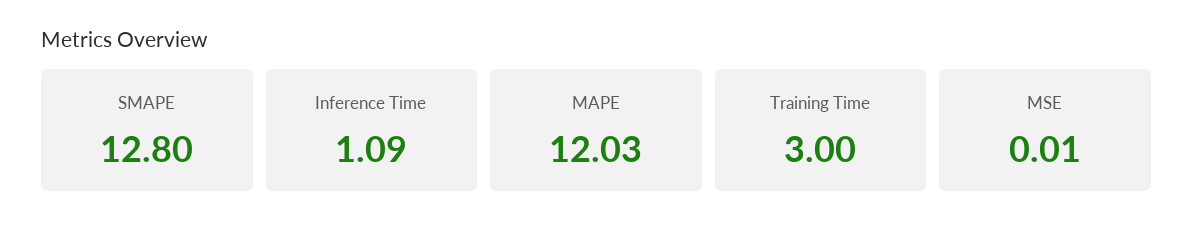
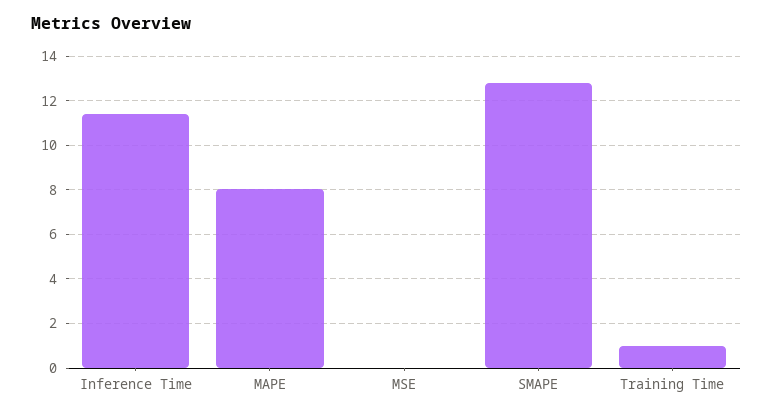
Inference Time: 1.09 -> 11.5
MAPE: 12.03 -> 8
Training Time: 3 -> 1

